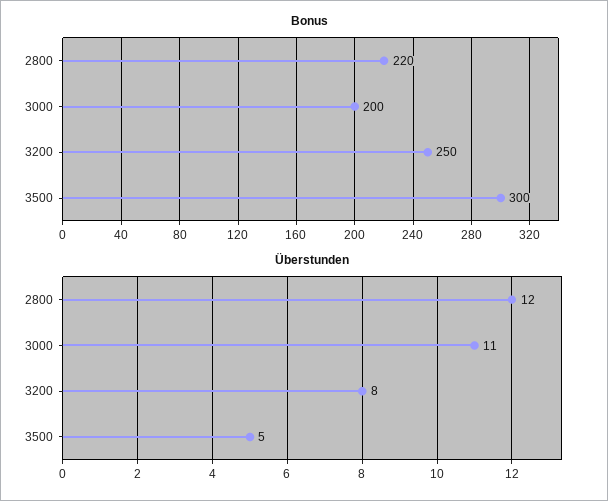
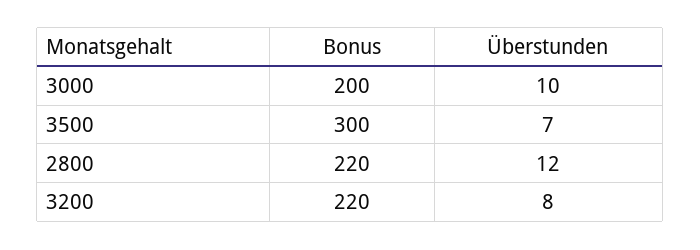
Bonus, 3200: 250 -> 220
Überstunden, 3000: 11 -> 10
Überstunden, 3500: 5 -> 7

